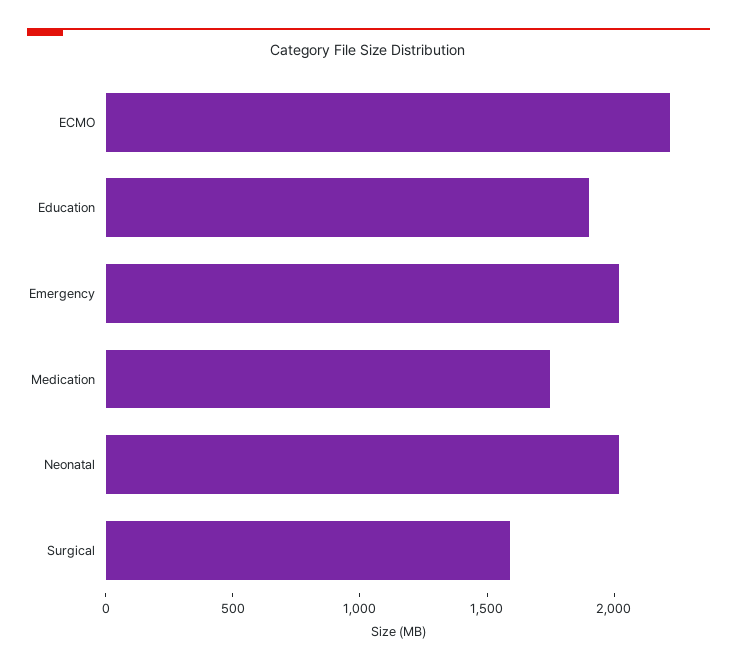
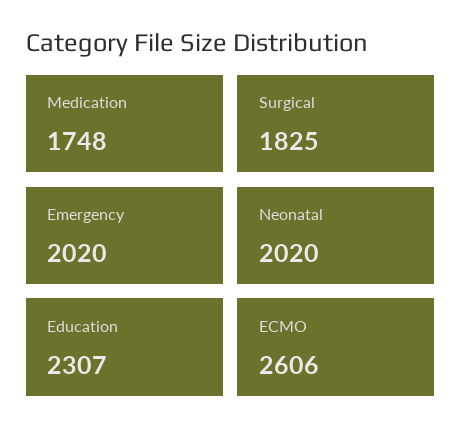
ECMO: 2200 -> 2606
Education: 1900 -> 2307
Surgical: 1600 -> 1825

